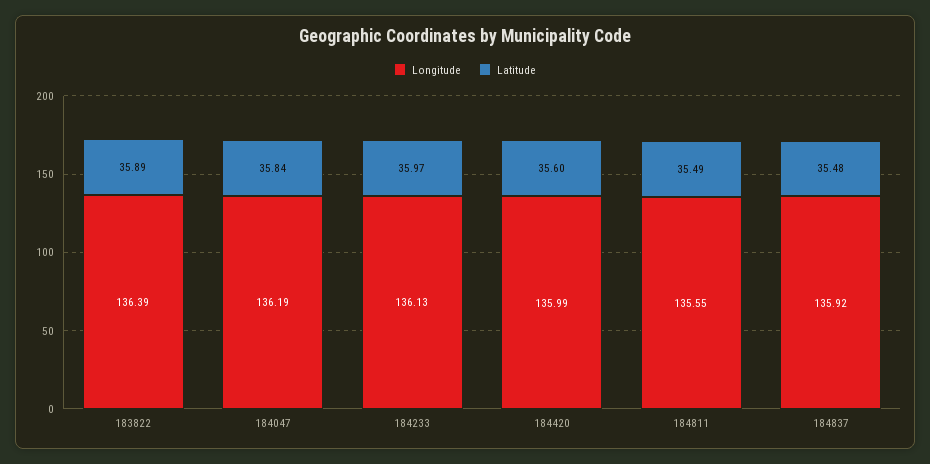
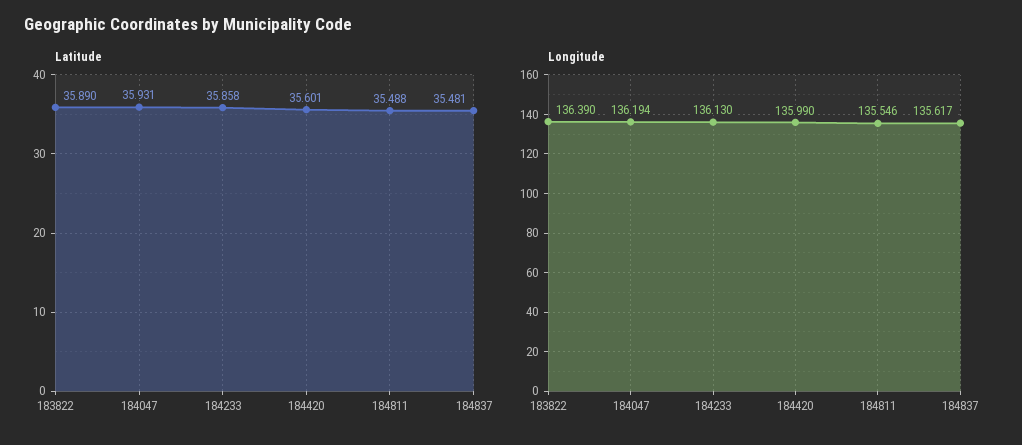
Latitude, 184047: 35.84 -> 35.931
Latitude, 184233: 35.97 -> 35.858
Longitude, 184837: 135.92 -> 135.617

